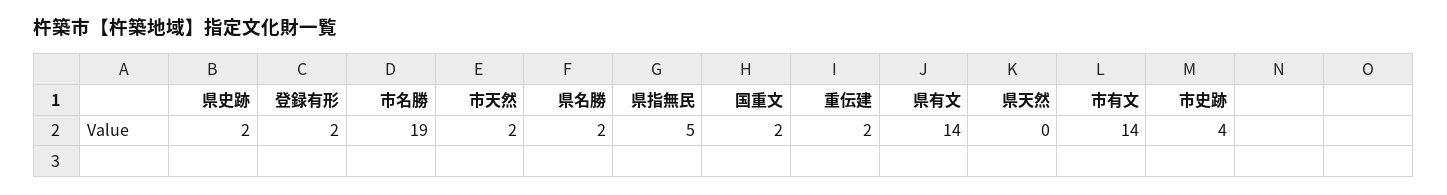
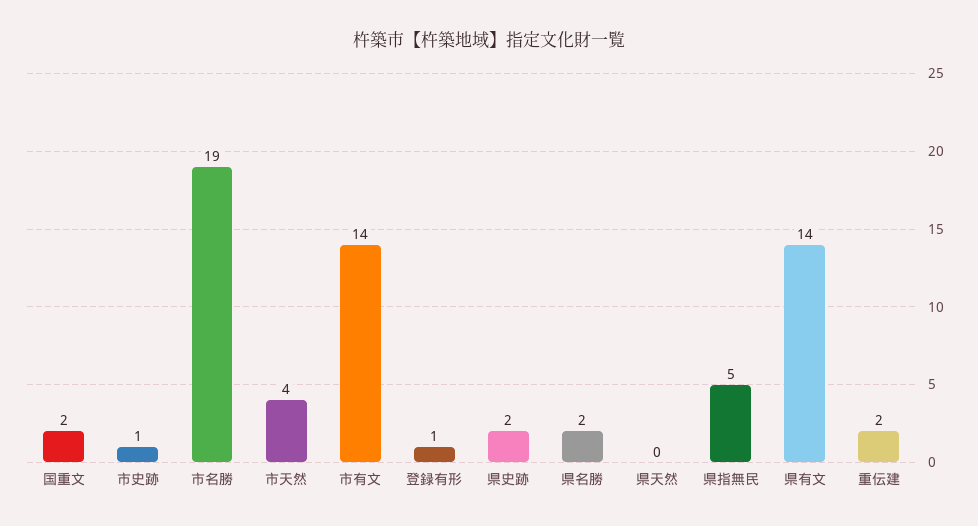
登録有形: 2 -> 1
市天然: 2 -> 4
市史跡: 4 -> 1

